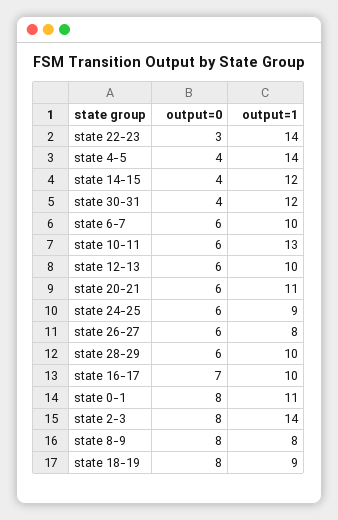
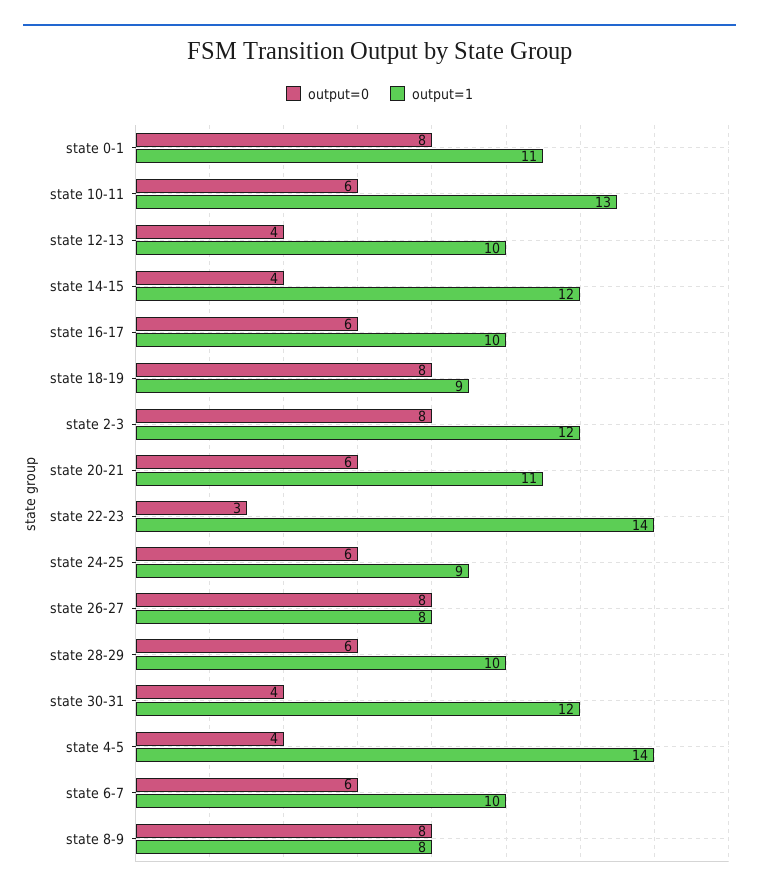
output=0, state 12-13: 6 -> 4
output=0, state 26-27: 6 -> 8
output=0, state 16-17: 7 -> 6
output=1, state 2-3: 14 -> 12

